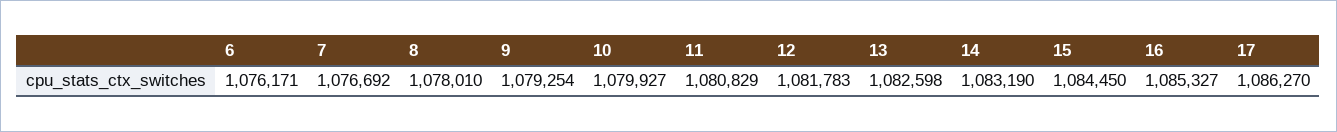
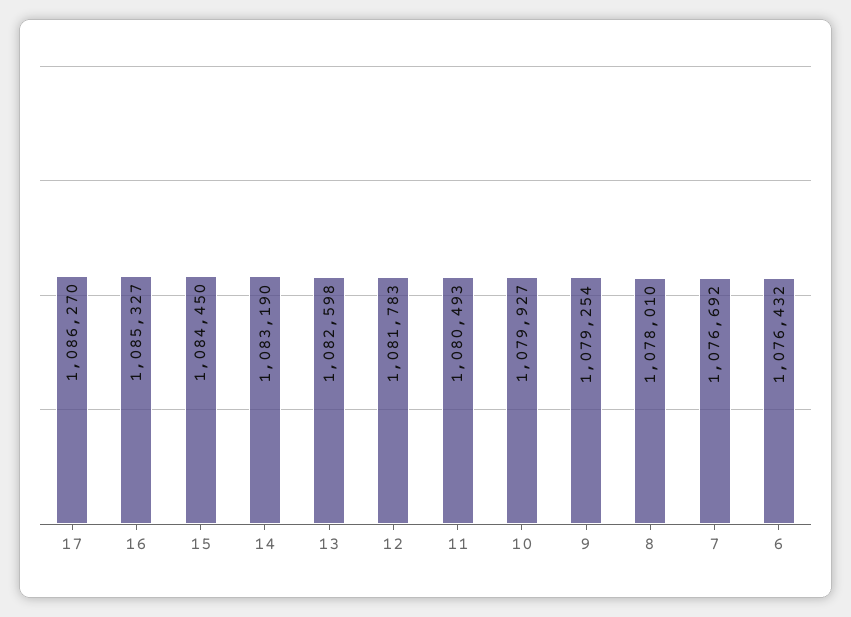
6: 1076171 -> 1076432
11: 1080829 -> 1080493

